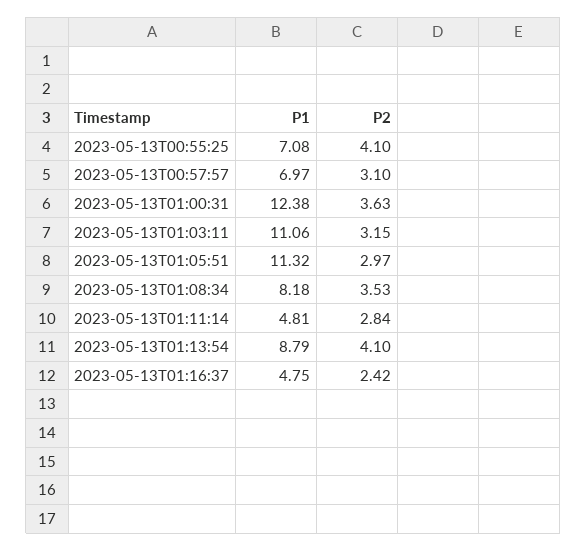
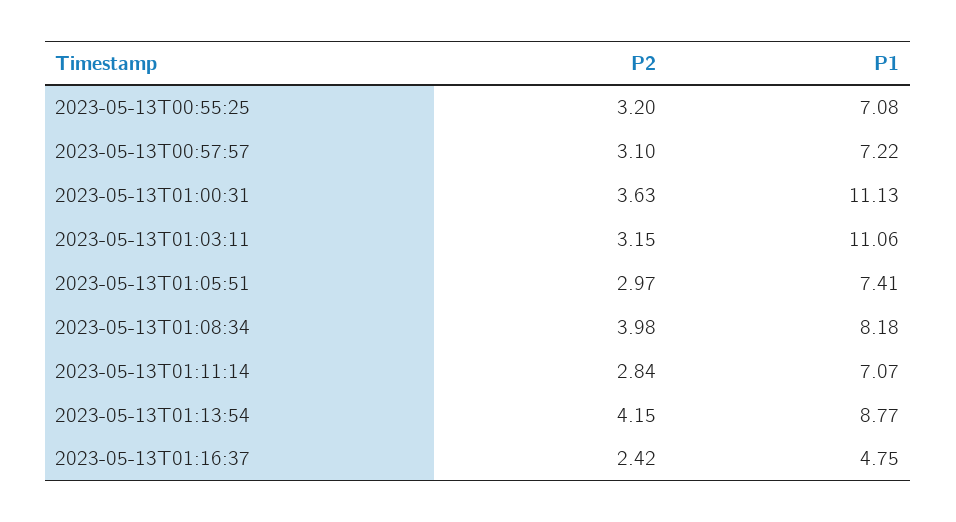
P2, 2023-05-13T00:55:25: 4.1 -> 3.2
P1, 2023-05-13T00:57:57: 6.97 -> 7.22
P1, 2023-05-13T01:00:31: 12.38 -> 11.13
P1, 2023-05-13T01:05:51: 11.32 -> 7.41
P2, 2023-05-13T01:08:34: 3.53 -> 3.98
P1, 2023-05-13T01:11:14: 4.81 -> 7.07
P1, 2023-05-13T01:13:54: 8.79 -> 8.77
P2, 2023-05-13T01:13:54: 4.1 -> 4.15

